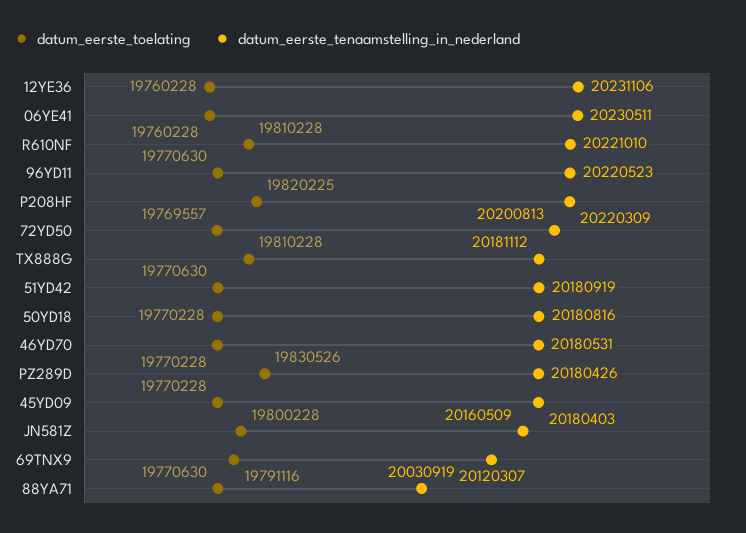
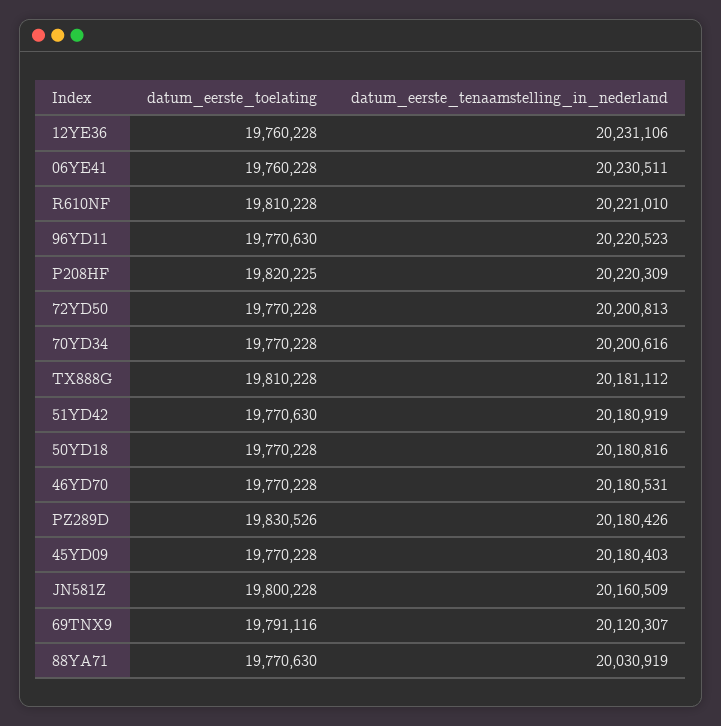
datum_eerste_toelating, 72YD50: 19769557 -> 19770228
datum_eerste_toelating, 70YD34: none -> 19770228
datum_eerste_tenaamstelling_in_nederland, 70YD34: none -> 20200616

